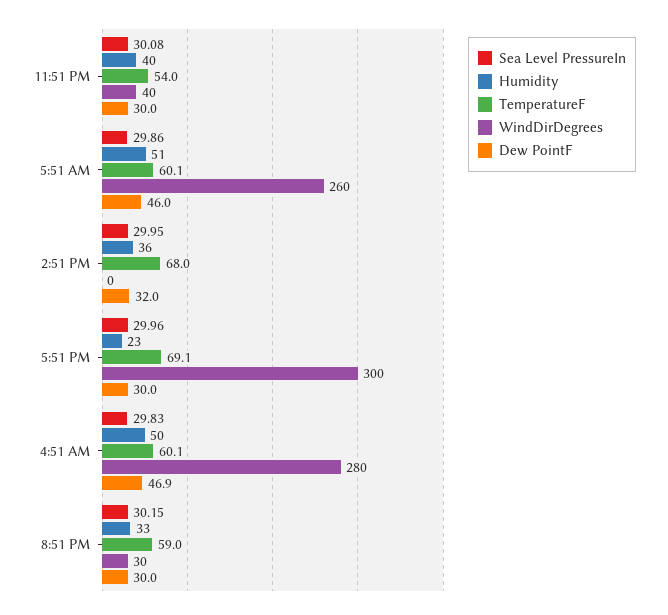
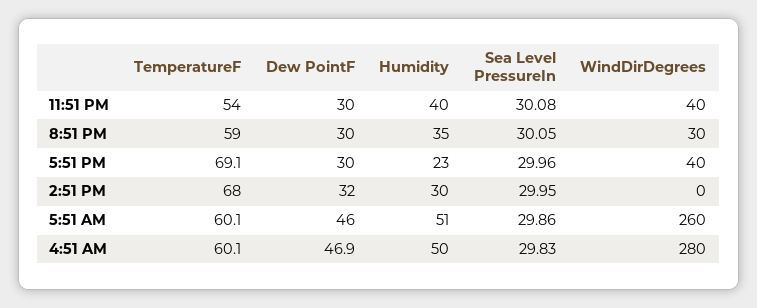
Humidity, 2:51 PM: 36 -> 30
WindDirDegrees, 5:51 PM: 300 -> 40
Sea Level PressureIn, 8:51 PM: 30.15 -> 30.05
Humidity, 8:51 PM: 33 -> 35

